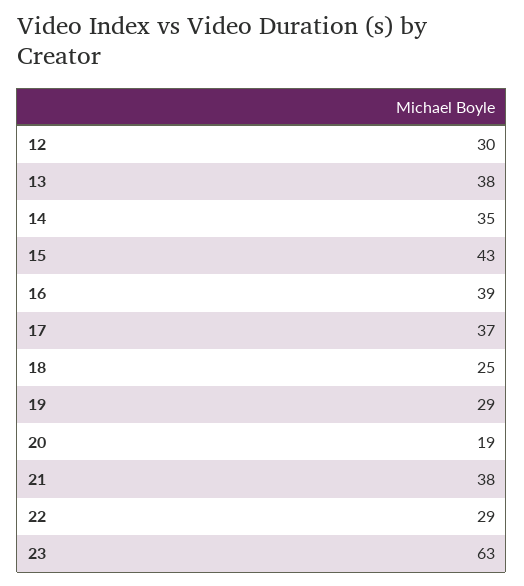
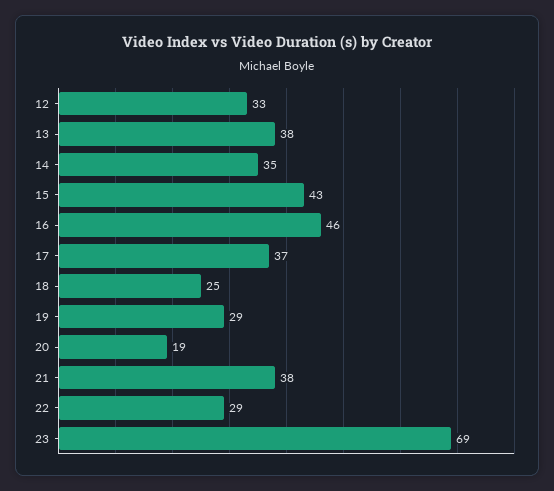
12: 30 -> 33
16: 39 -> 46
23: 63 -> 69

